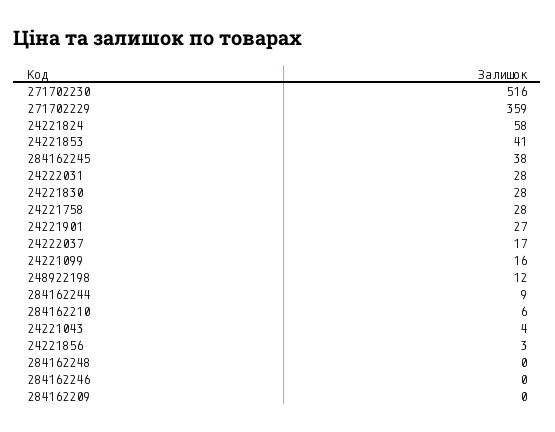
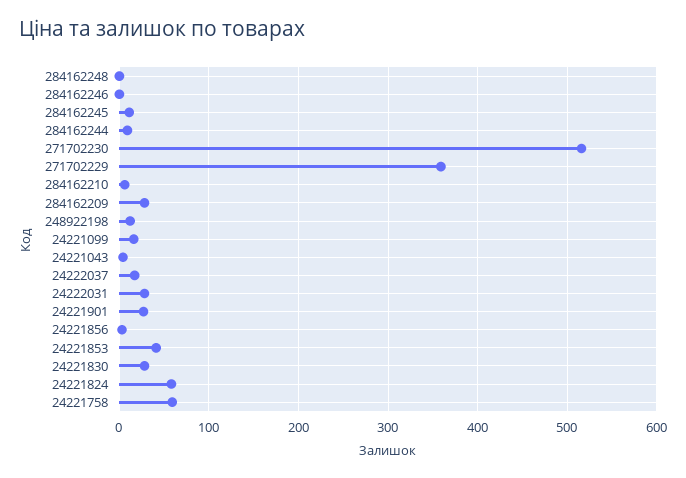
284162245: 38 -> 10
24221758: 28 -> 60
284162209: 0 -> 30

